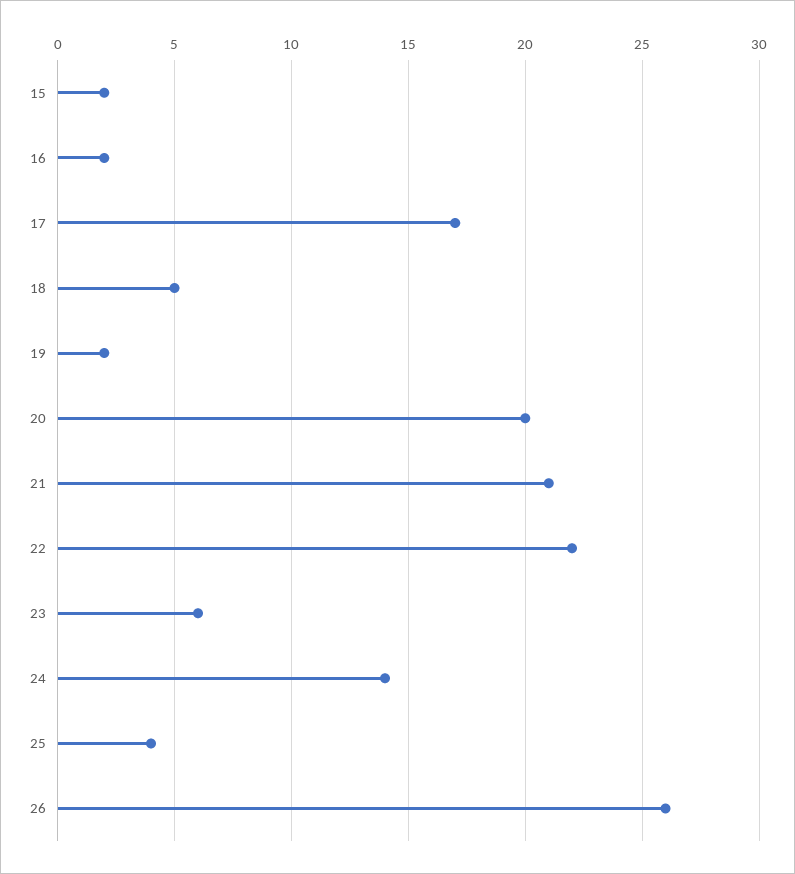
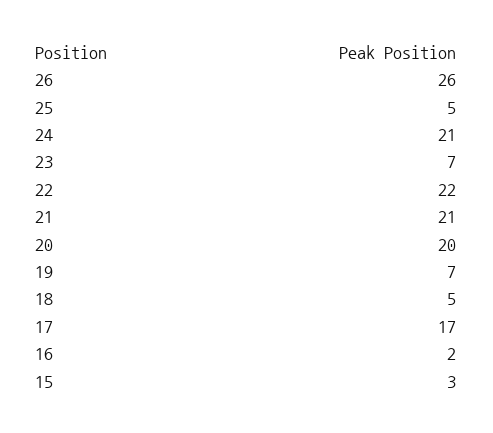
15: 2 -> 3
19: 2 -> 7
23: 6 -> 7
24: 14 -> 21
25: 4 -> 5

